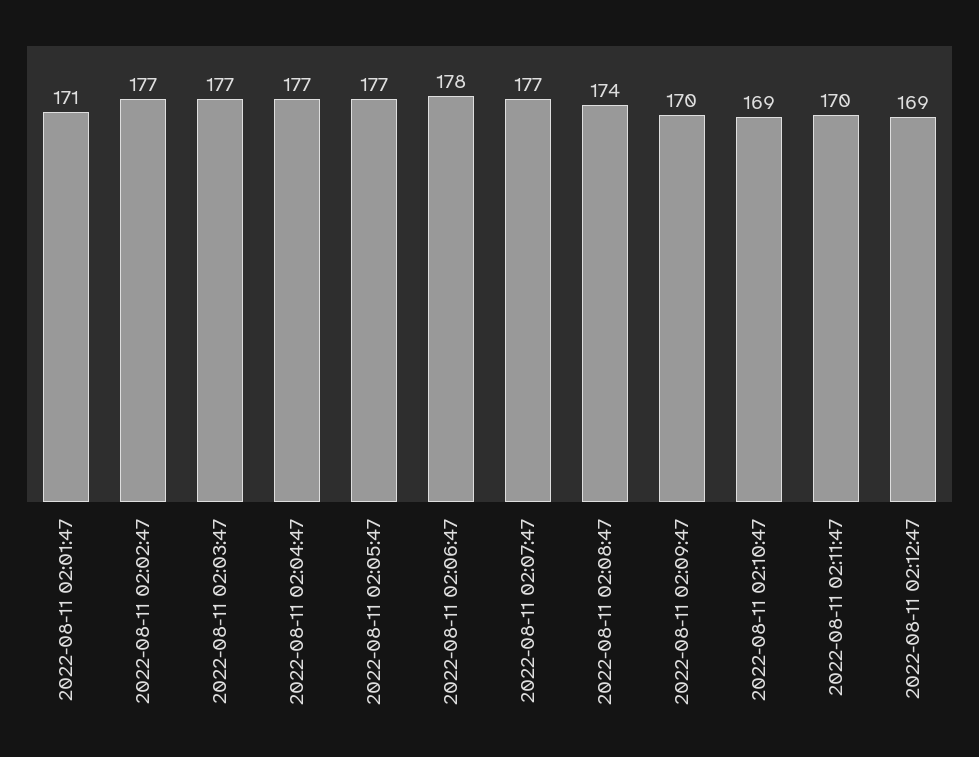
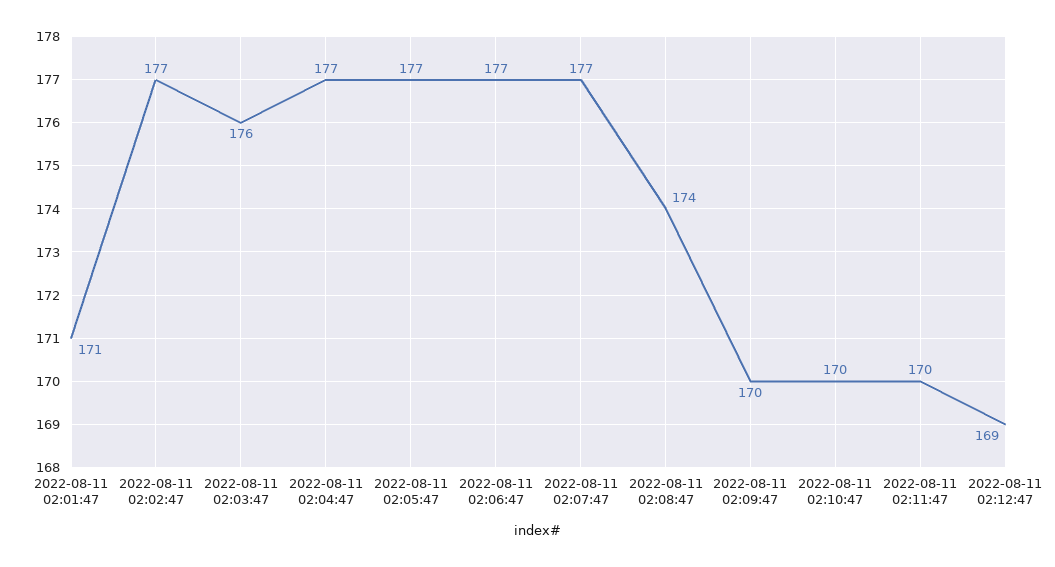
2022-08-11 02:03:47: 177 -> 176
2022-08-11 02:06:47: 178 -> 177
2022-08-11 02:10:47: 169 -> 170

